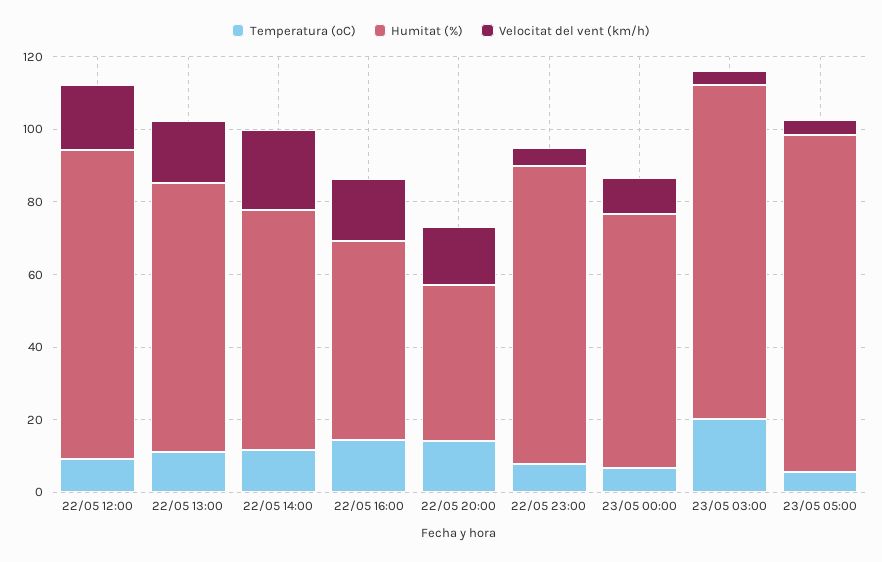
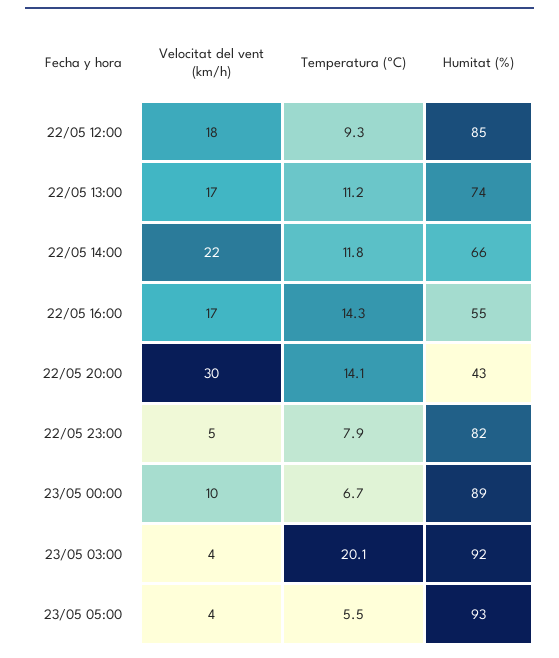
Velocitat del vent (km/h), 22/05 20:00: 15 -> 30
Humitat (%), 23/05 00:00: 70 -> 89

